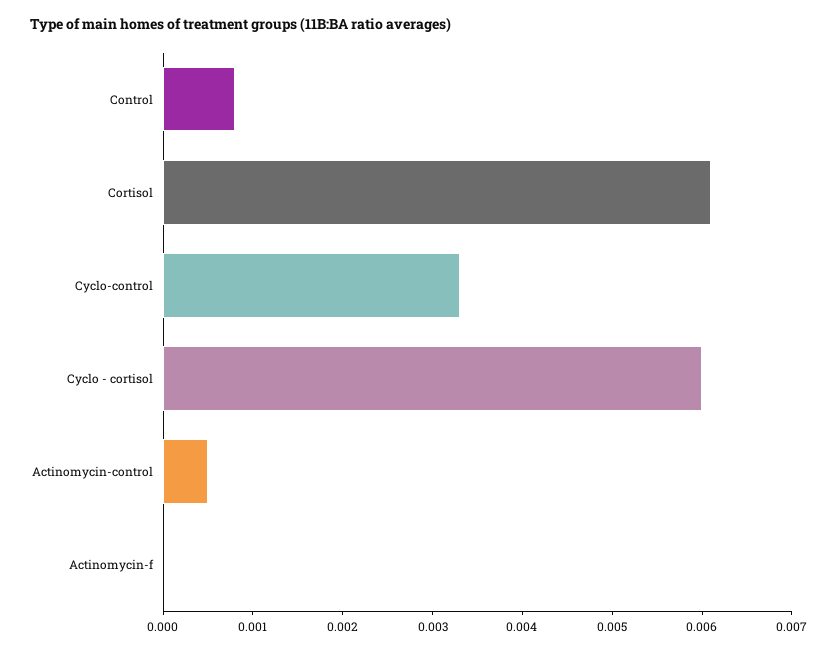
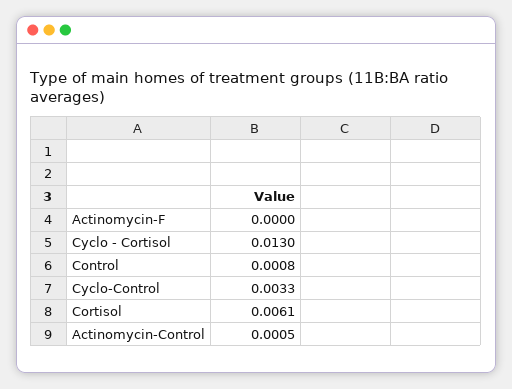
Cyclo - cortisol: 0.006 -> 0.013

